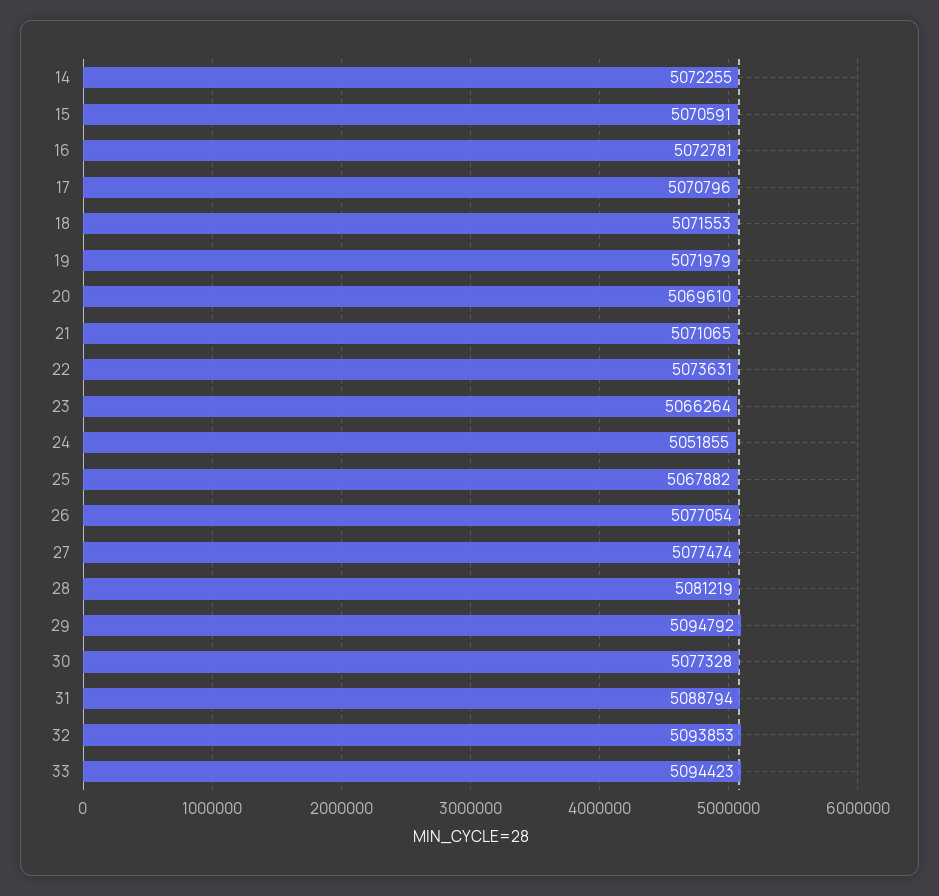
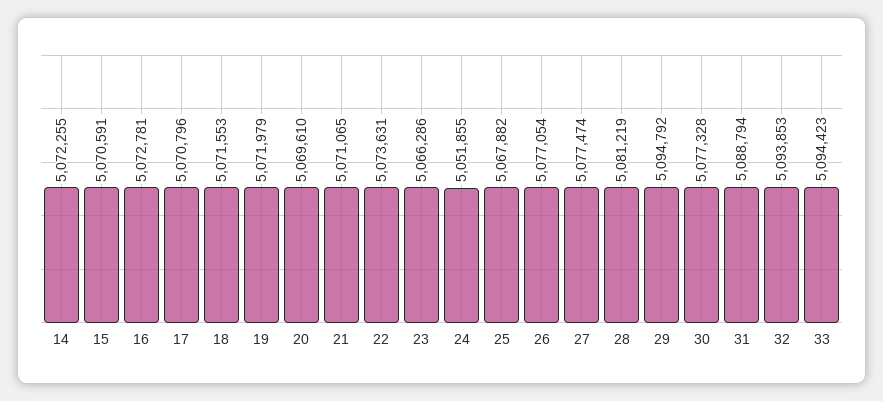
23: 5066264 -> 5066286

